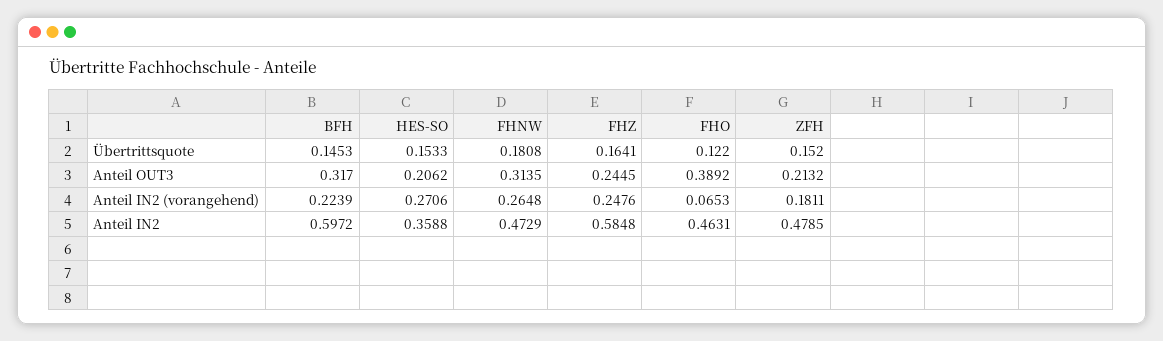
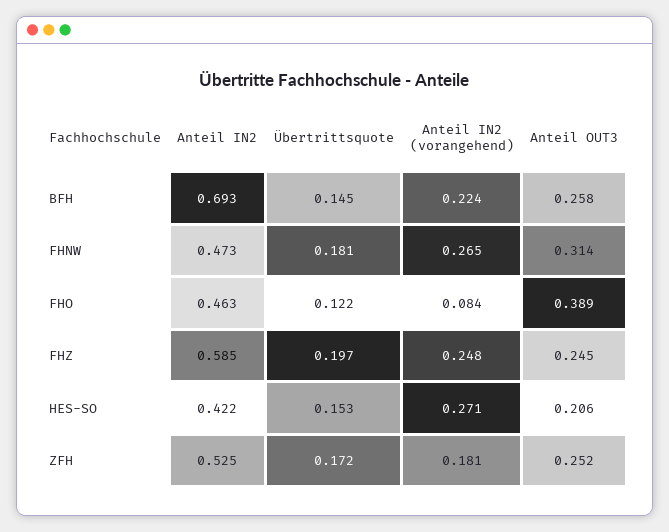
FHZ, Übertrittsquote: 0.1641 -> 0.197
ZFH, Übertrittsquote: 0.152 -> 0.172
BFH, Anteil OUT3: 0.317 -> 0.258
ZFH, Anteil OUT3: 0.2132 -> 0.252
FHO, Anteil IN2 (vorangehend): 0.0653 -> 0.084
BFH, Anteil IN2: 0.5972 -> 0.693
HES-SO, Anteil IN2: 0.3588 -> 0.422
ZFH, Anteil IN2: 0.4785 -> 0.525

